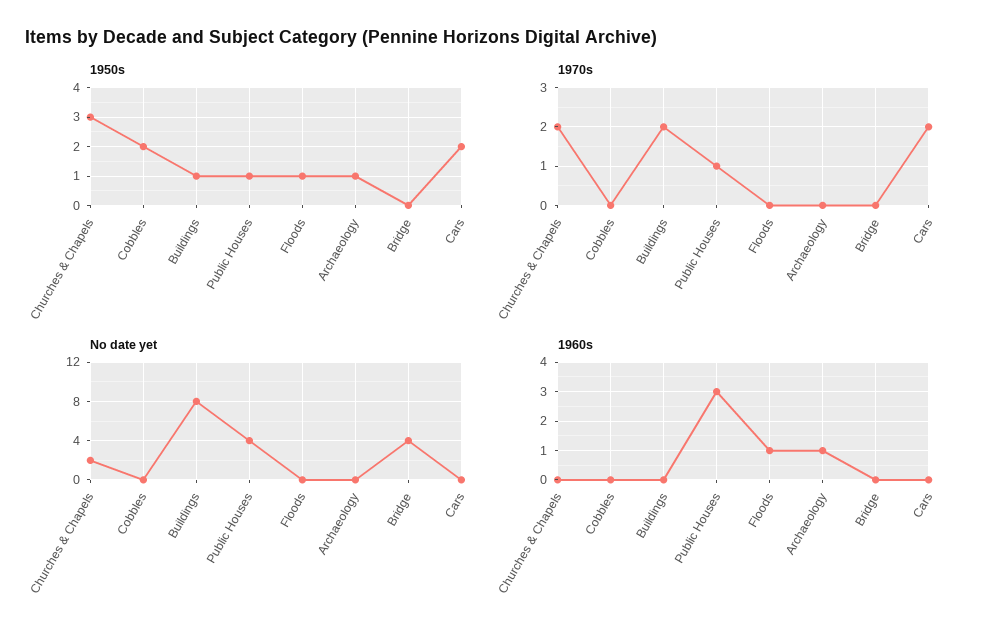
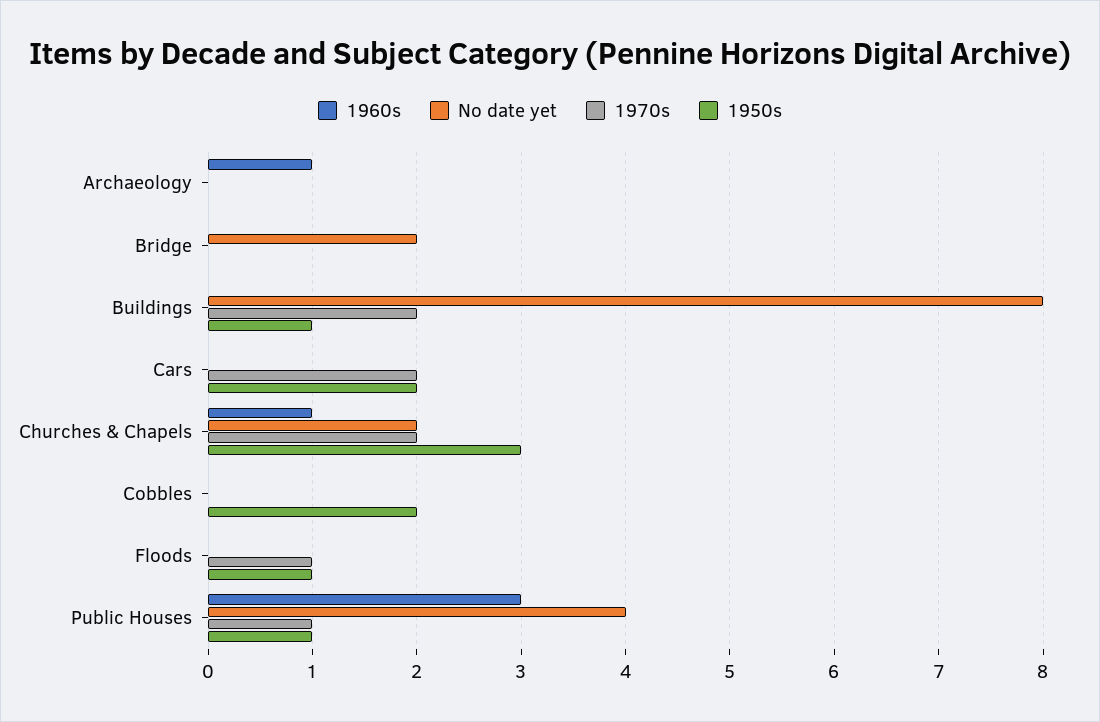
1950s, Archaeology: 1 -> 0
1970s, Floods: 0 -> 1
No date yet, Bridge: 4 -> 2
1960s, Churches & Chapels: 0 -> 1
1960s, Floods: 1 -> 0

